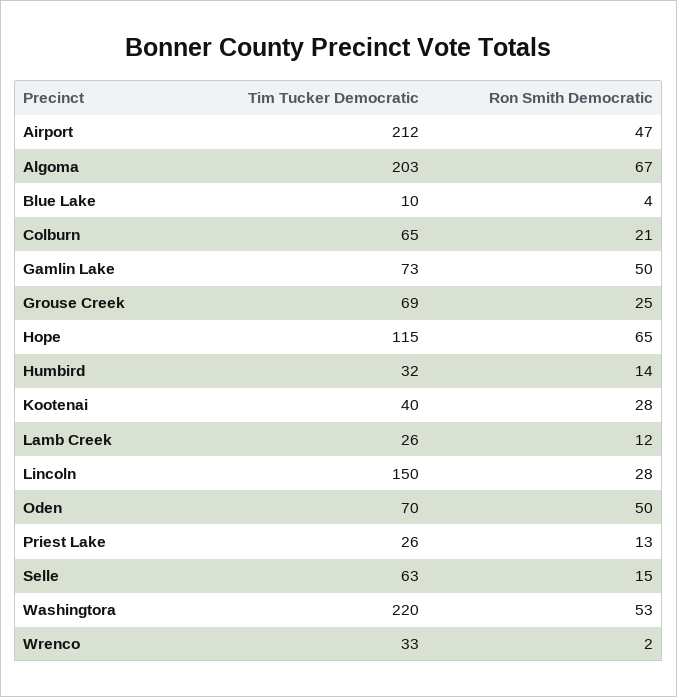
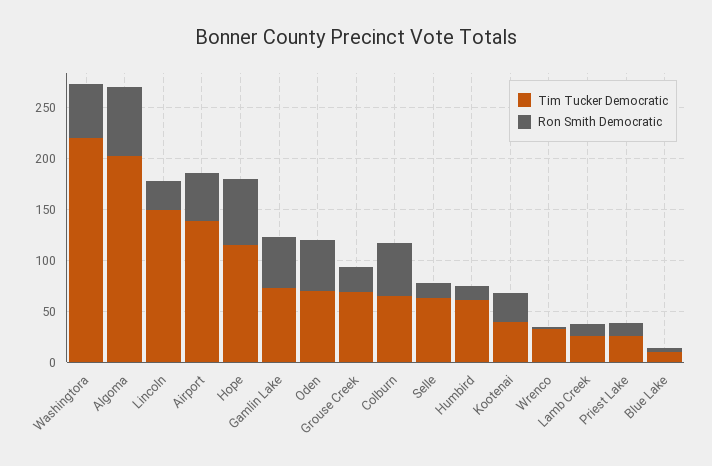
Tim Tucker Democratic, Airport: 212 -> 140
Ron Smith Democratic, Colburn: 21 -> 50
Tim Tucker Democratic, Humbird: 32 -> 60

